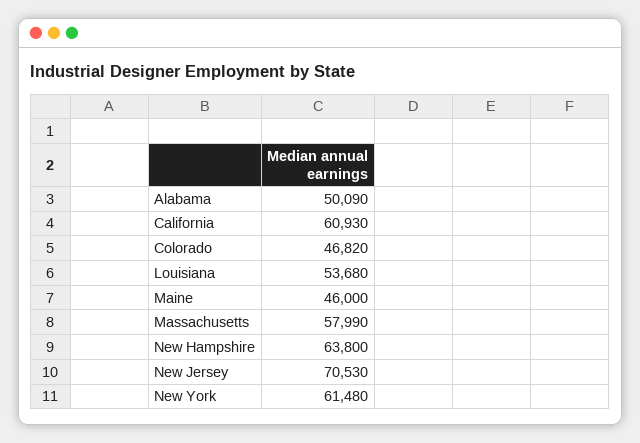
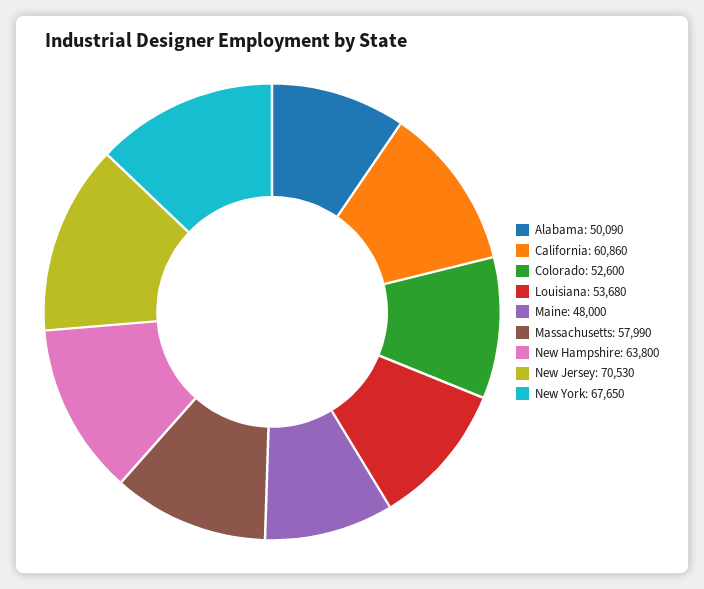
California: 60930 -> 60860
Colorado: 46820 -> 52600
Maine: 46000 -> 48000
New York: 61480 -> 67650

